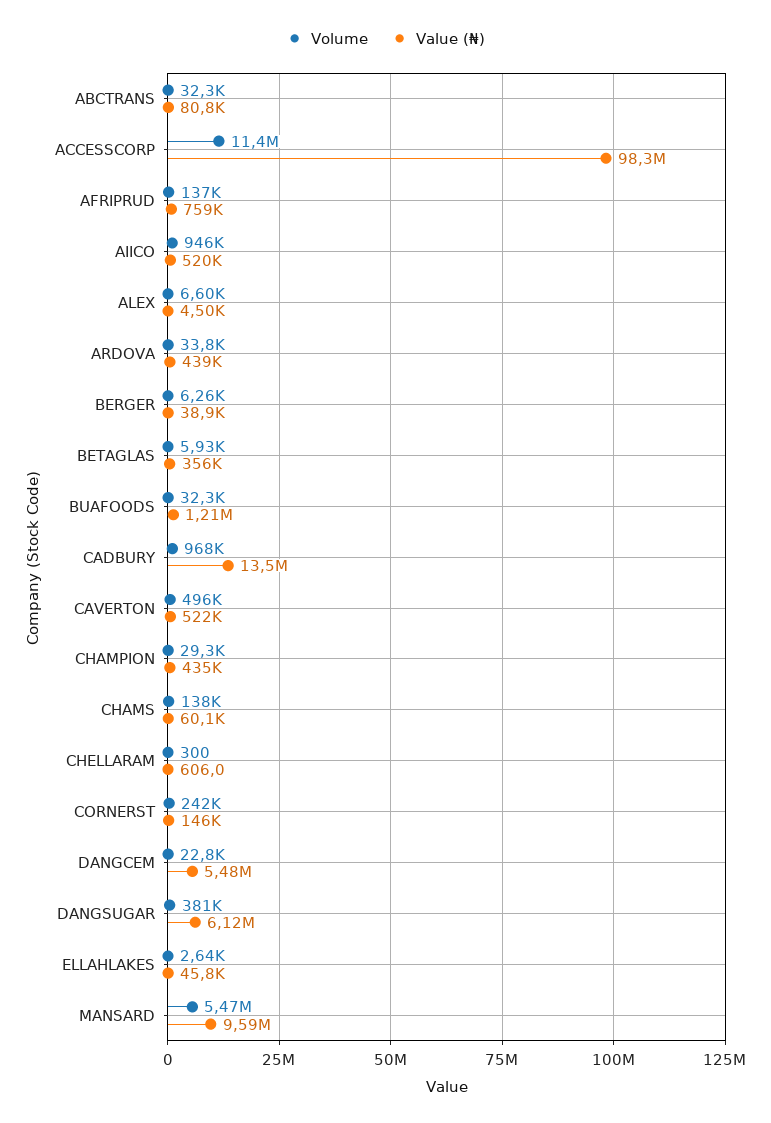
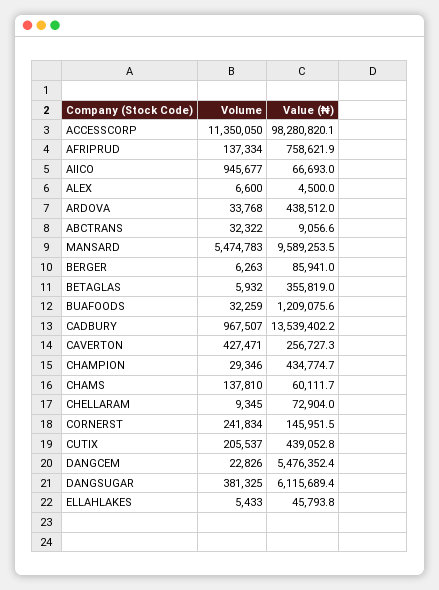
Value (₦), ABCTRANS: 80800 -> 9056.6
Value (₦), AIICO: 520000 -> 66693
Value (₦), BERGER: 38900 -> 85941
Volume, CAVERTON: 496000 -> 427471
Value (₦), CAVERTON: 522000 -> 256727.3
Volume, CHELLARAM: 300 -> 9345
Value (₦), CHELLARAM: 606 -> 72904
Volume, ELLAHLAKES: 2640 -> 5433
Volume, CUTIX: none -> 205537
Value (₦), CUTIX: none -> 439052.8

